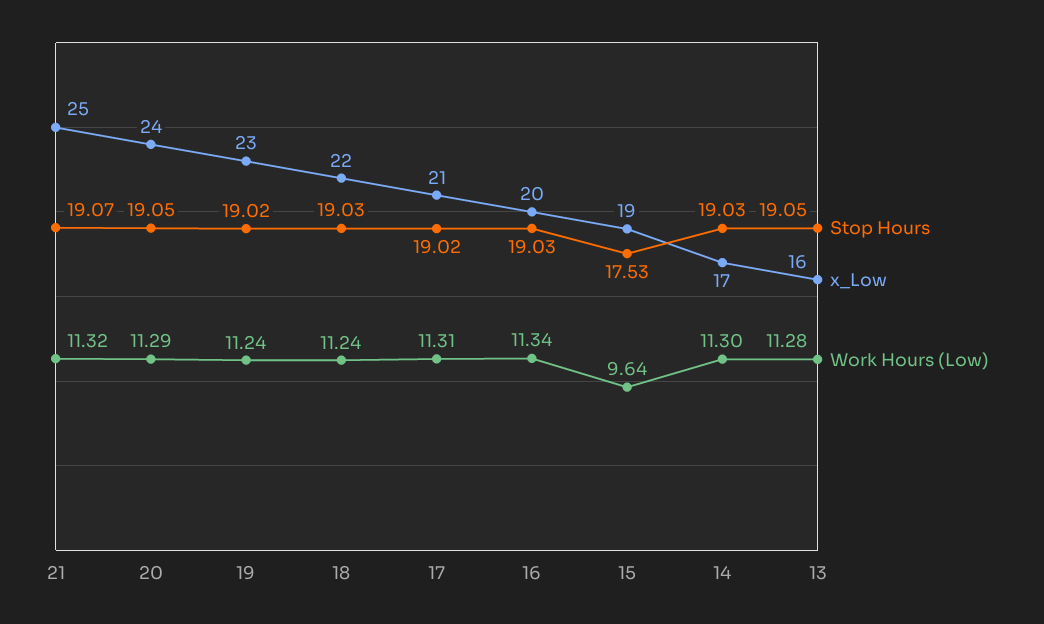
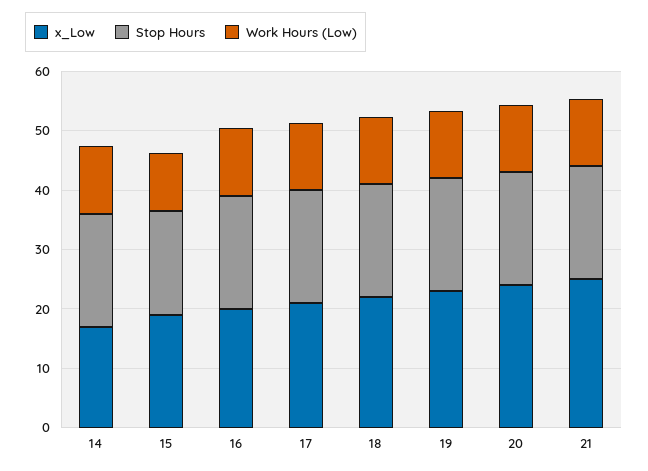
Stop Hours, 13: 19.05 -> none
x_Low, 13: 16 -> none
Work Hours (Low), 13: 11.28 -> none

